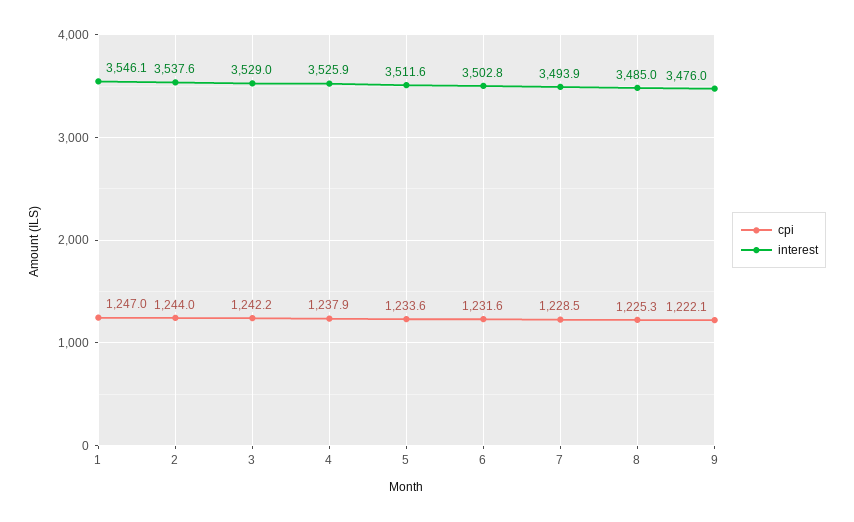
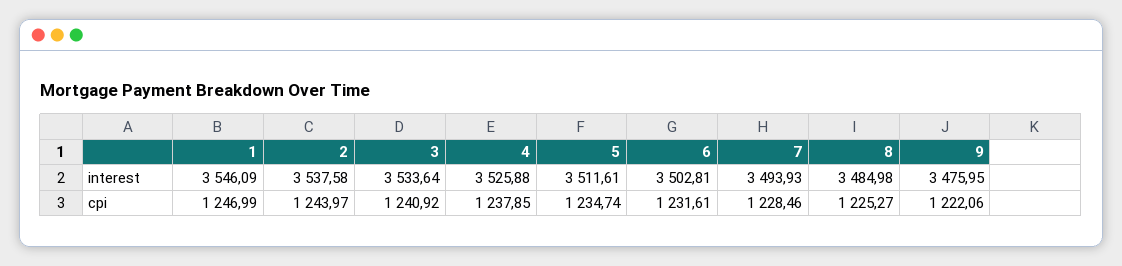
cpi, 3: 1242.2 -> 1240.92
interest, 3: 3529 -> 3533.64
cpi, 5: 1233.6 -> 1234.74

